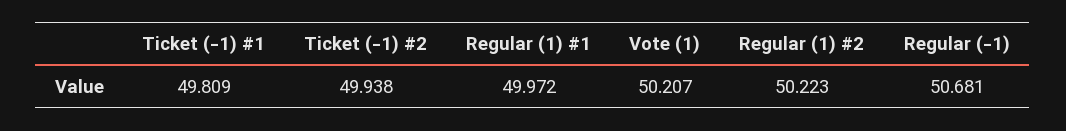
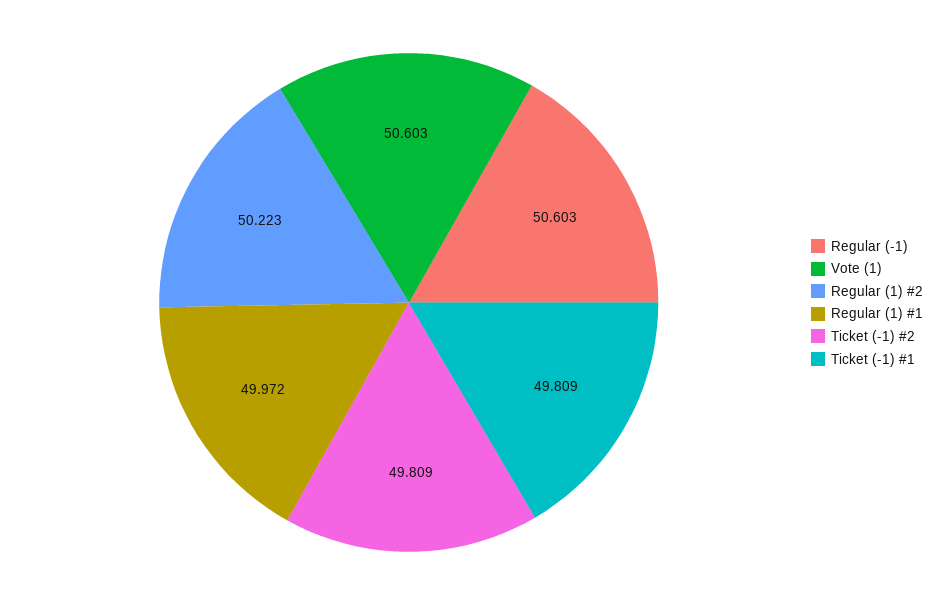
Ticket (-1) #2: 49.938 -> 49.809
Vote (1): 50.207 -> 50.603
Regular (-1): 50.681 -> 50.603

